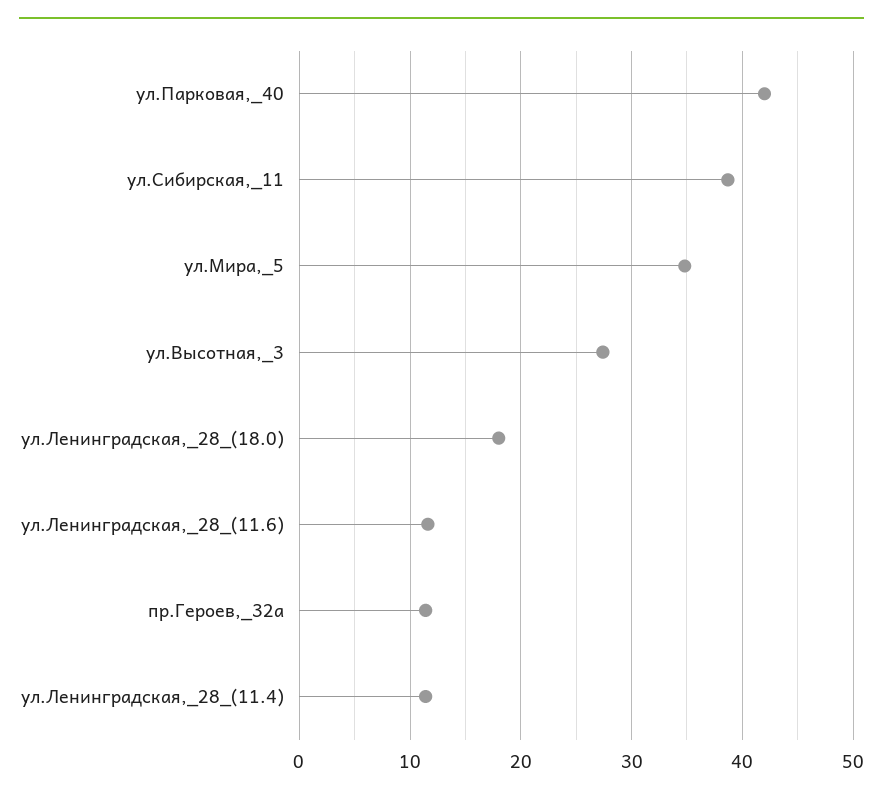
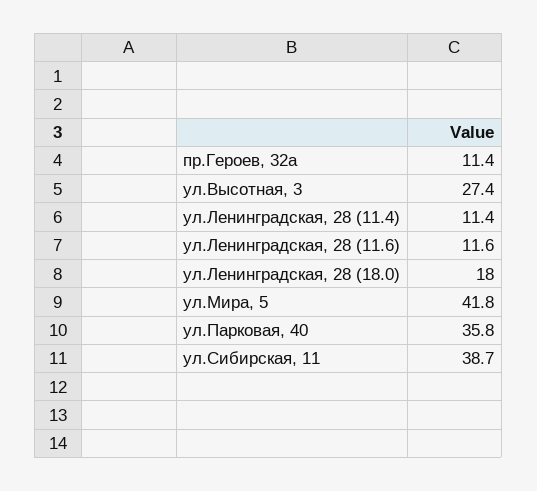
ул.Парковая,_40: 42 -> 35.8
ул.Мира,_5: 35 -> 41.8

